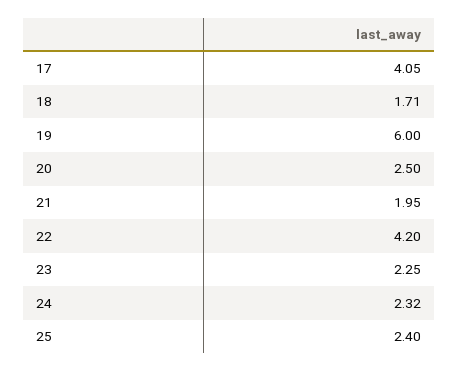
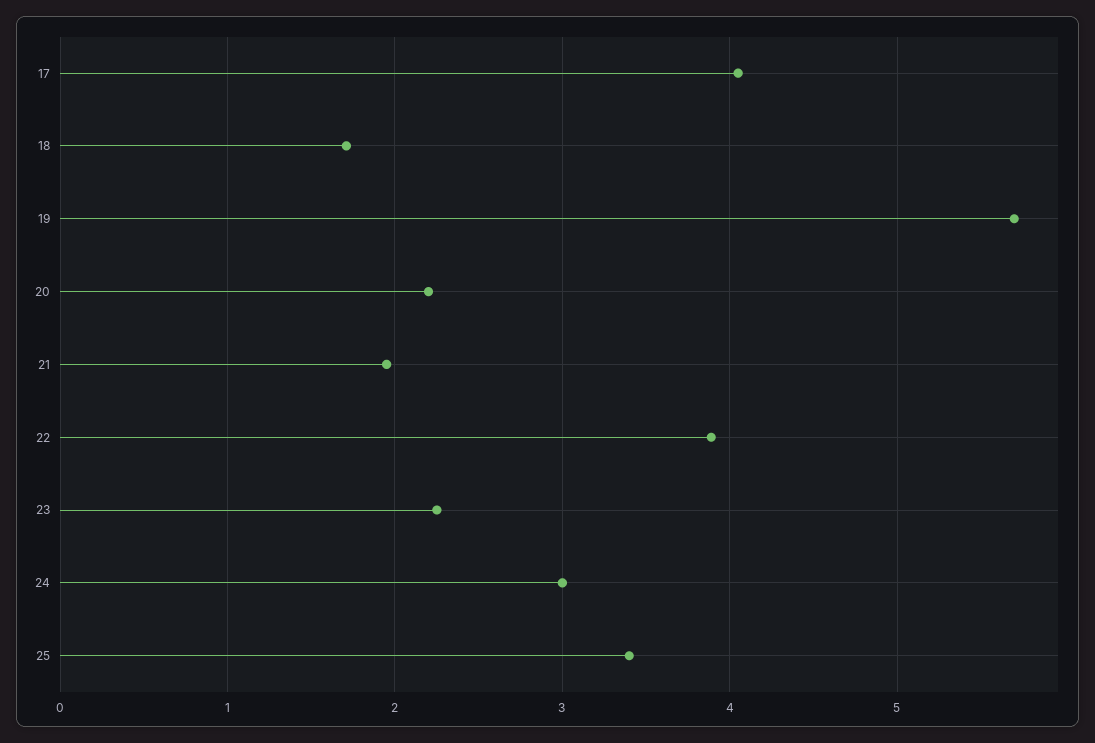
19: 6 -> 5.7
20: 2.5 -> 2.2
22: 4.2 -> 3.9
24: 2.32 -> 3
25: 2.4 -> 3.4

